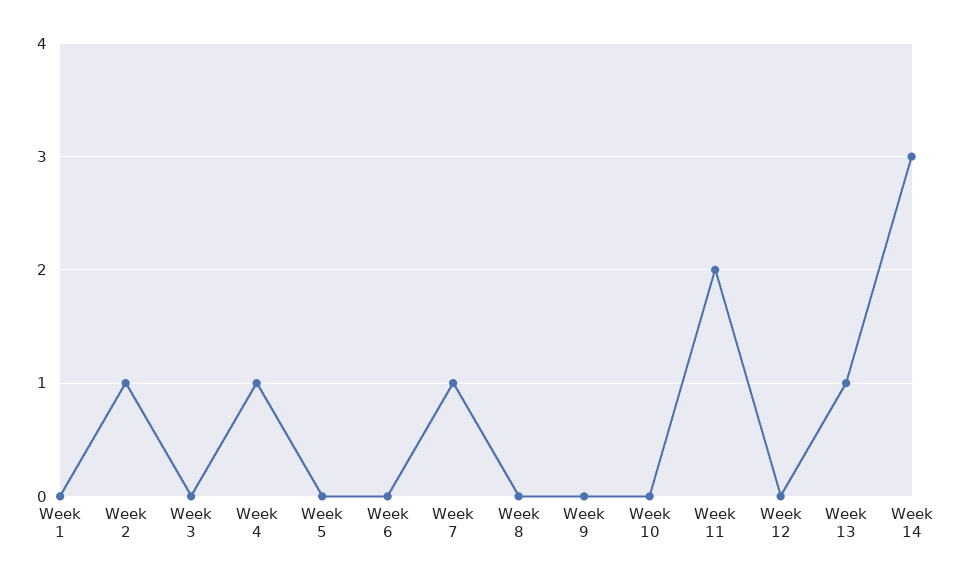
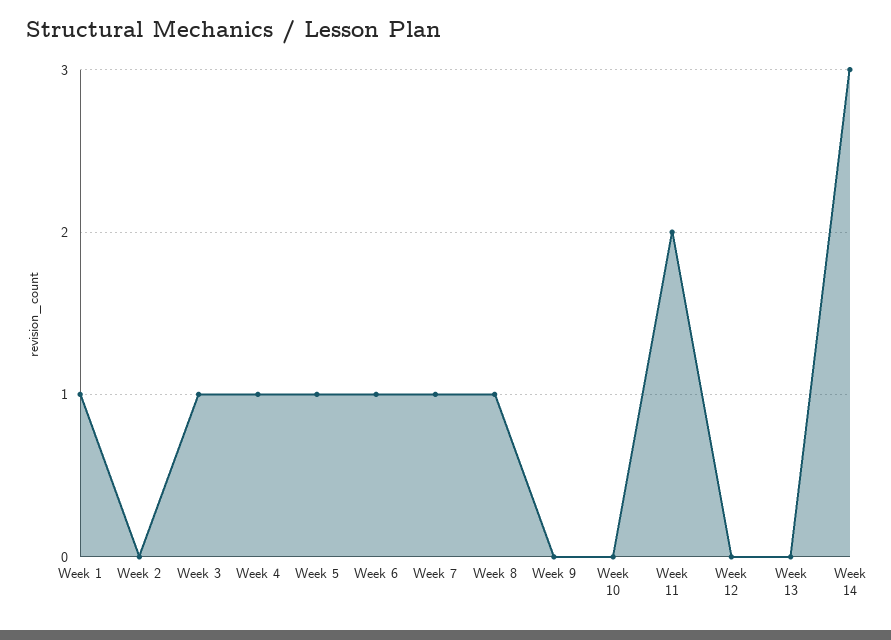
Week 1: 0 -> 1
Week 2: 1 -> 0
Week 3: 0 -> 1
Week 5: 0 -> 1
Week 6: 0 -> 1
Week 8: 0 -> 1
Week 13: 1 -> 0

